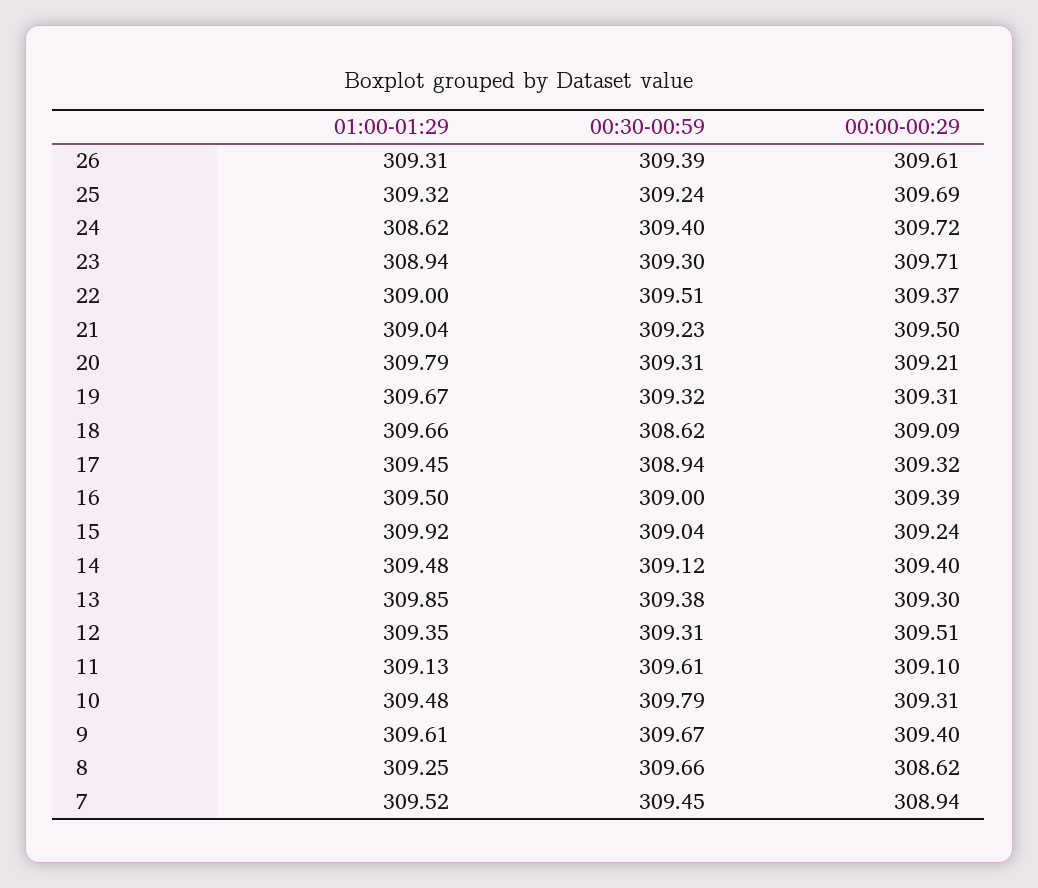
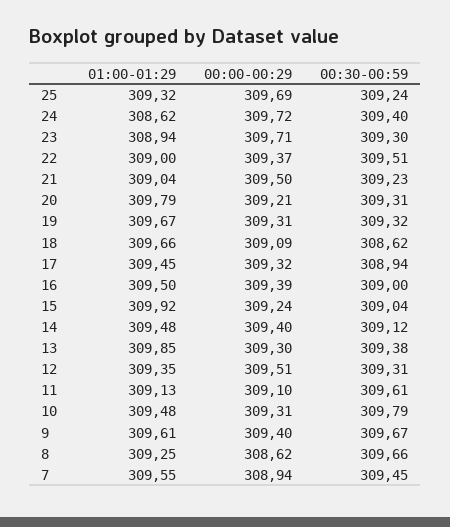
01:00-01:29, 26: 309.31 -> none
00:30-00:59, 26: 309.39 -> none
00:00-00:29, 26: 309.61 -> none
01:00-01:29, 7: 309.52 -> 309.55

